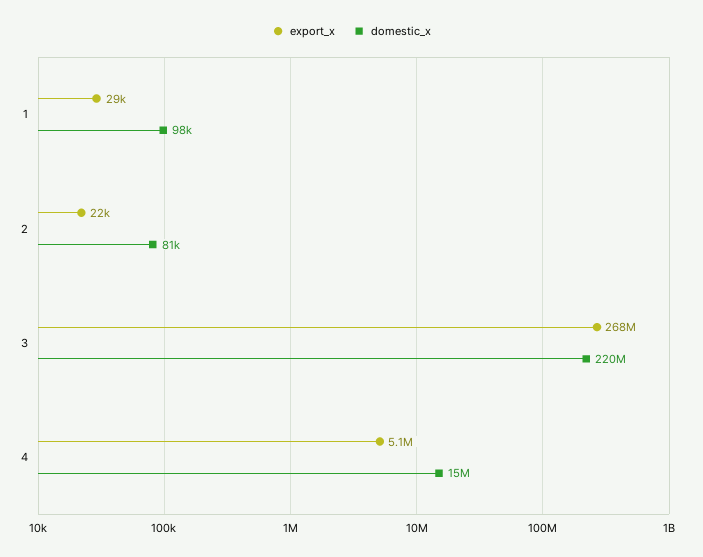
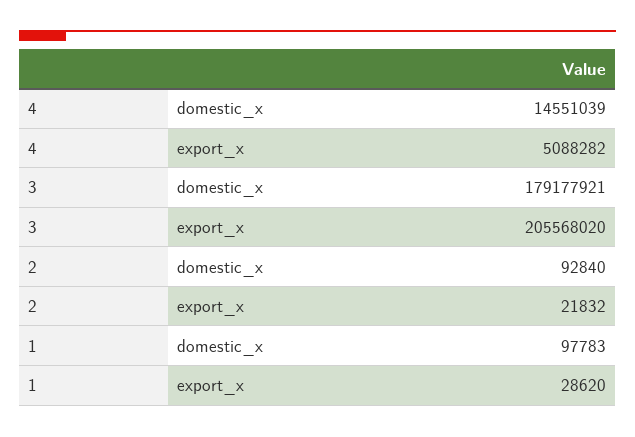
domestic_x, 2: 81000 -> 92840
export_x, 3: 268000000 -> 205568020
domestic_x, 3: 220000000 -> 179177921

